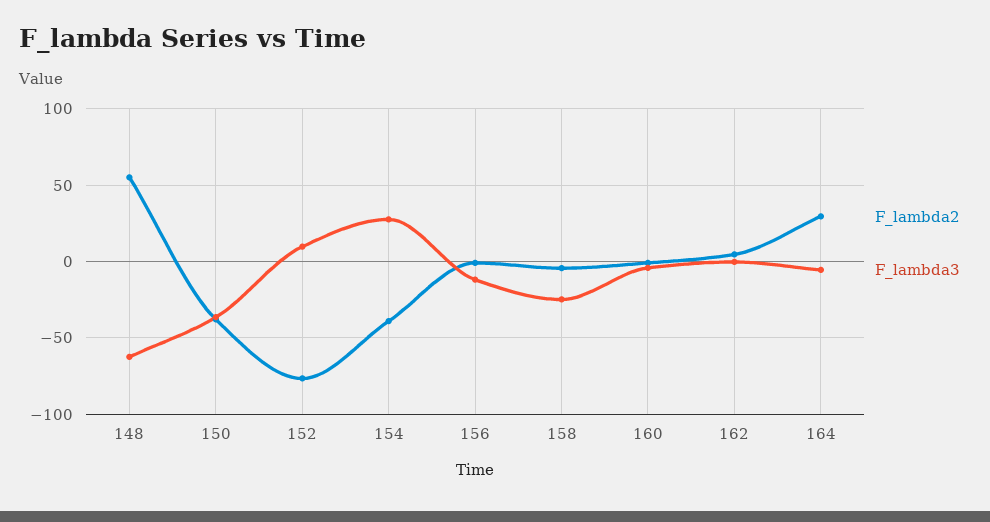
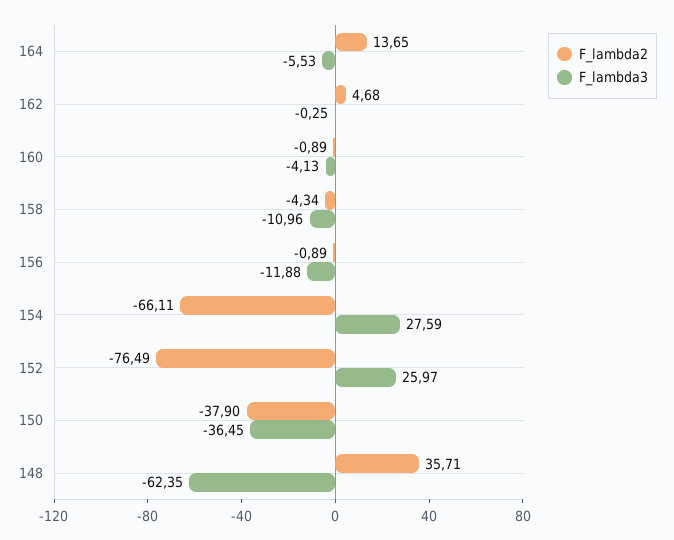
F_lambda2, 148: 55 -> 35.71
F_lambda3, 152: 10 -> 25.97
F_lambda2, 154: -40 -> -66.11
F_lambda3, 158: -25 -> -10.96
F_lambda2, 164: 30 -> 13.65

